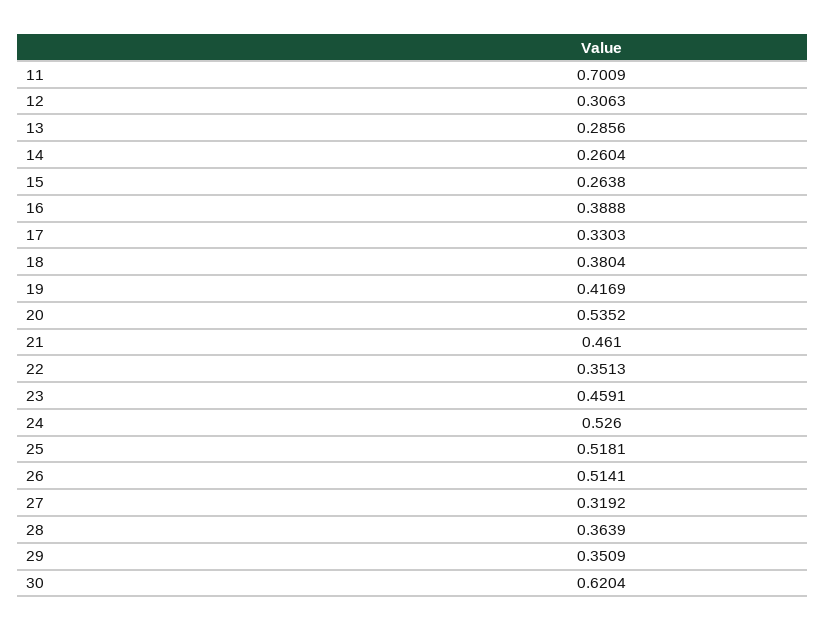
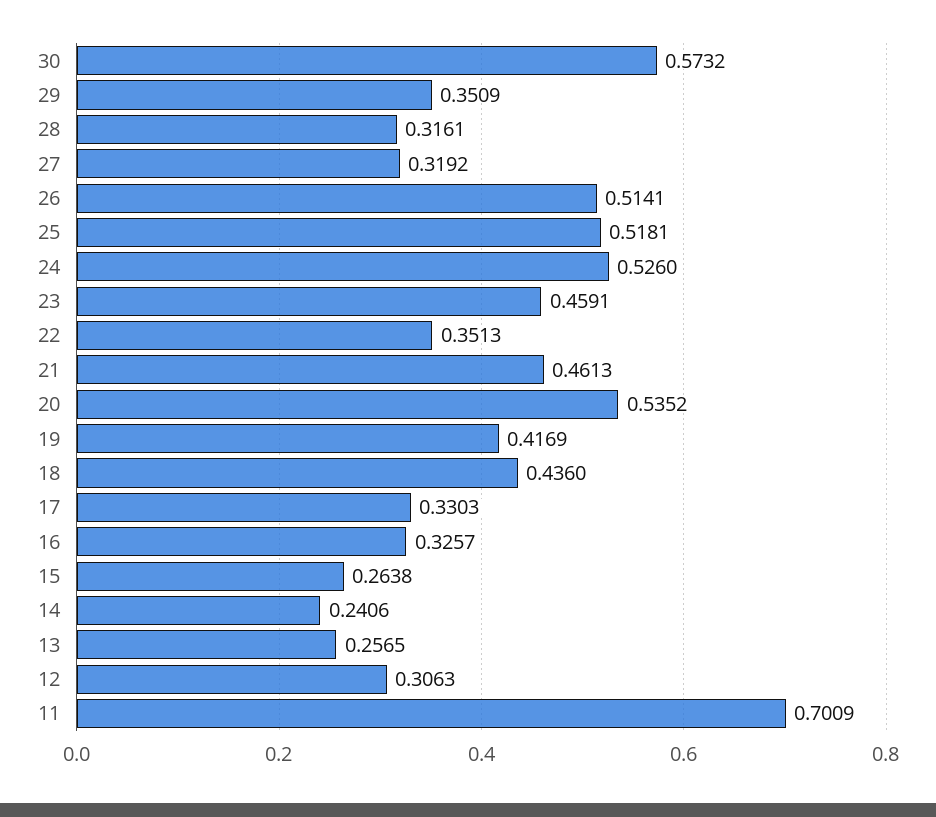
13: 0.2856 -> 0.2565
14: 0.2604 -> 0.2406
16: 0.3888 -> 0.3257
18: 0.3804 -> 0.436
21: 0.461 -> 0.4613
28: 0.3639 -> 0.3161
30: 0.6204 -> 0.5732

